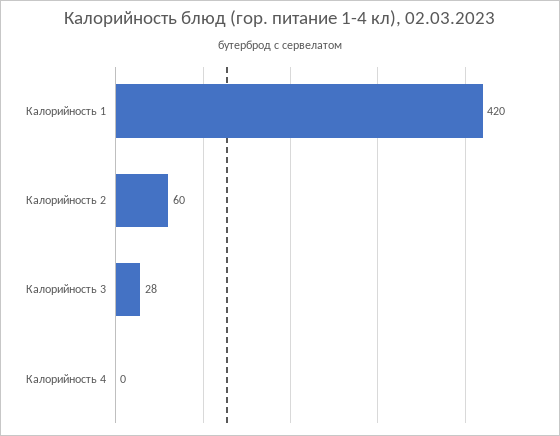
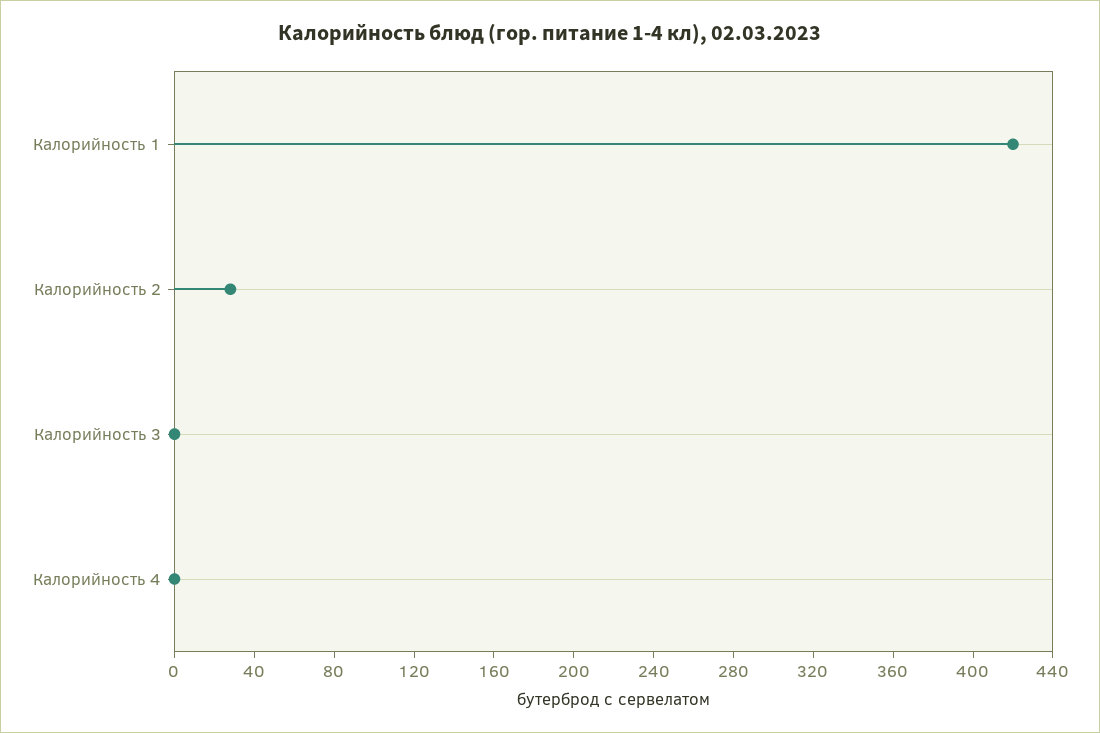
Калорийность 2: 60 -> 30
Калорийность 3: 28 -> 0

